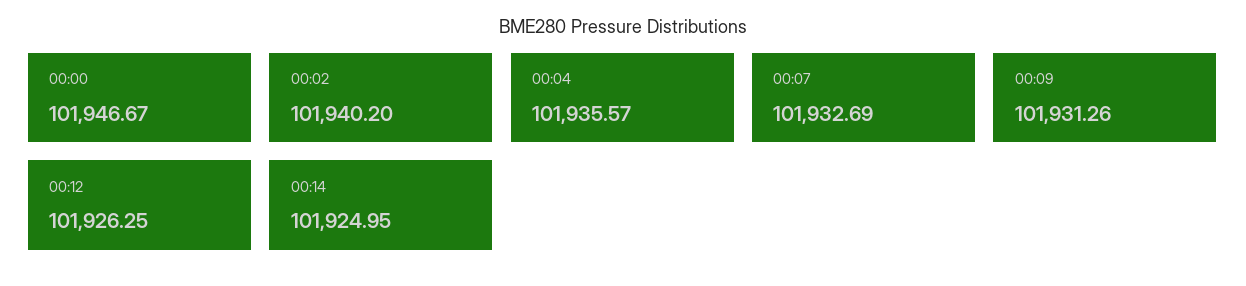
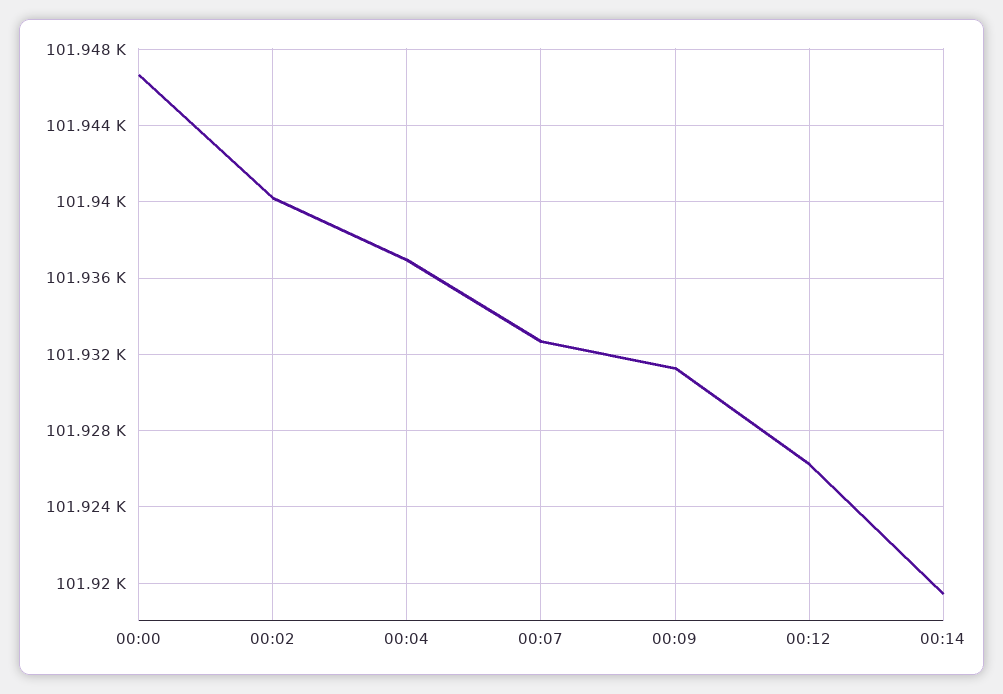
00:04: 101935.57 -> 101937
00:14: 101924.95 -> 101919.5

